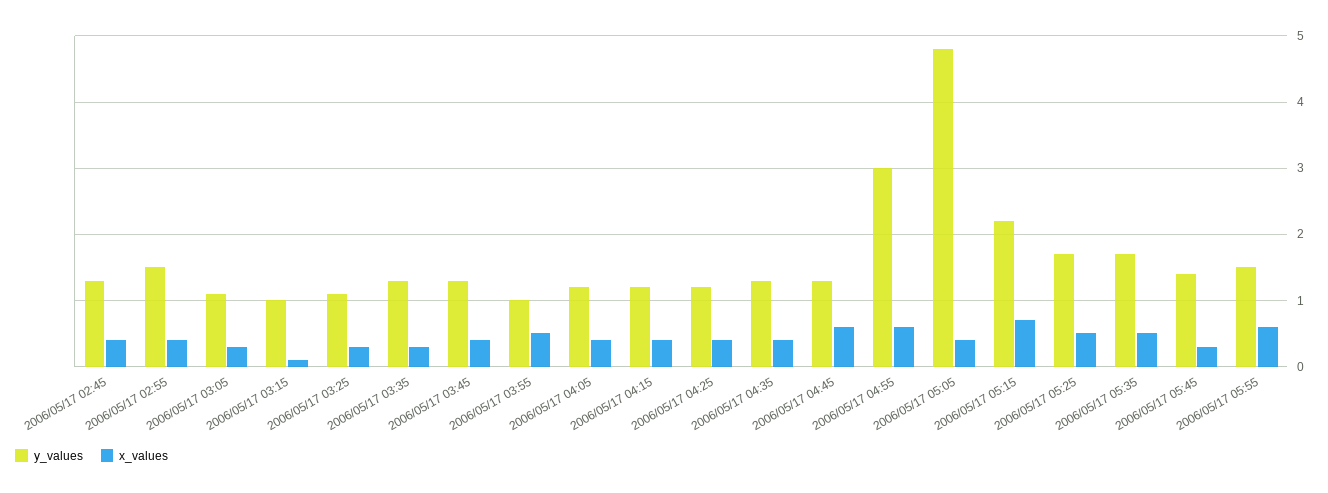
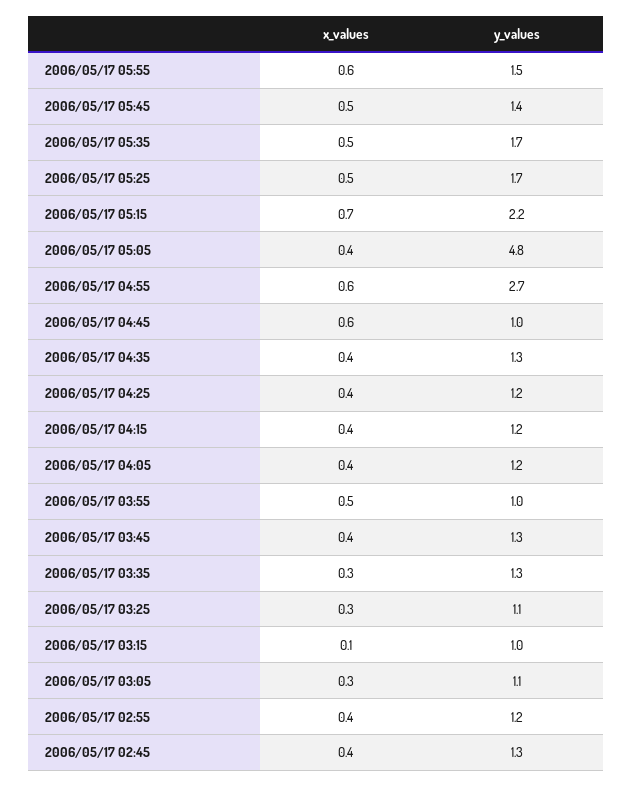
y_values, 2006/05/17 02:55: 1.5 -> 1.2
y_values, 2006/05/17 04:45: 1.3 -> 1
y_values, 2006/05/17 04:55: 3 -> 2.7
x_values, 2006/05/17 05:45: 0.3 -> 0.5

